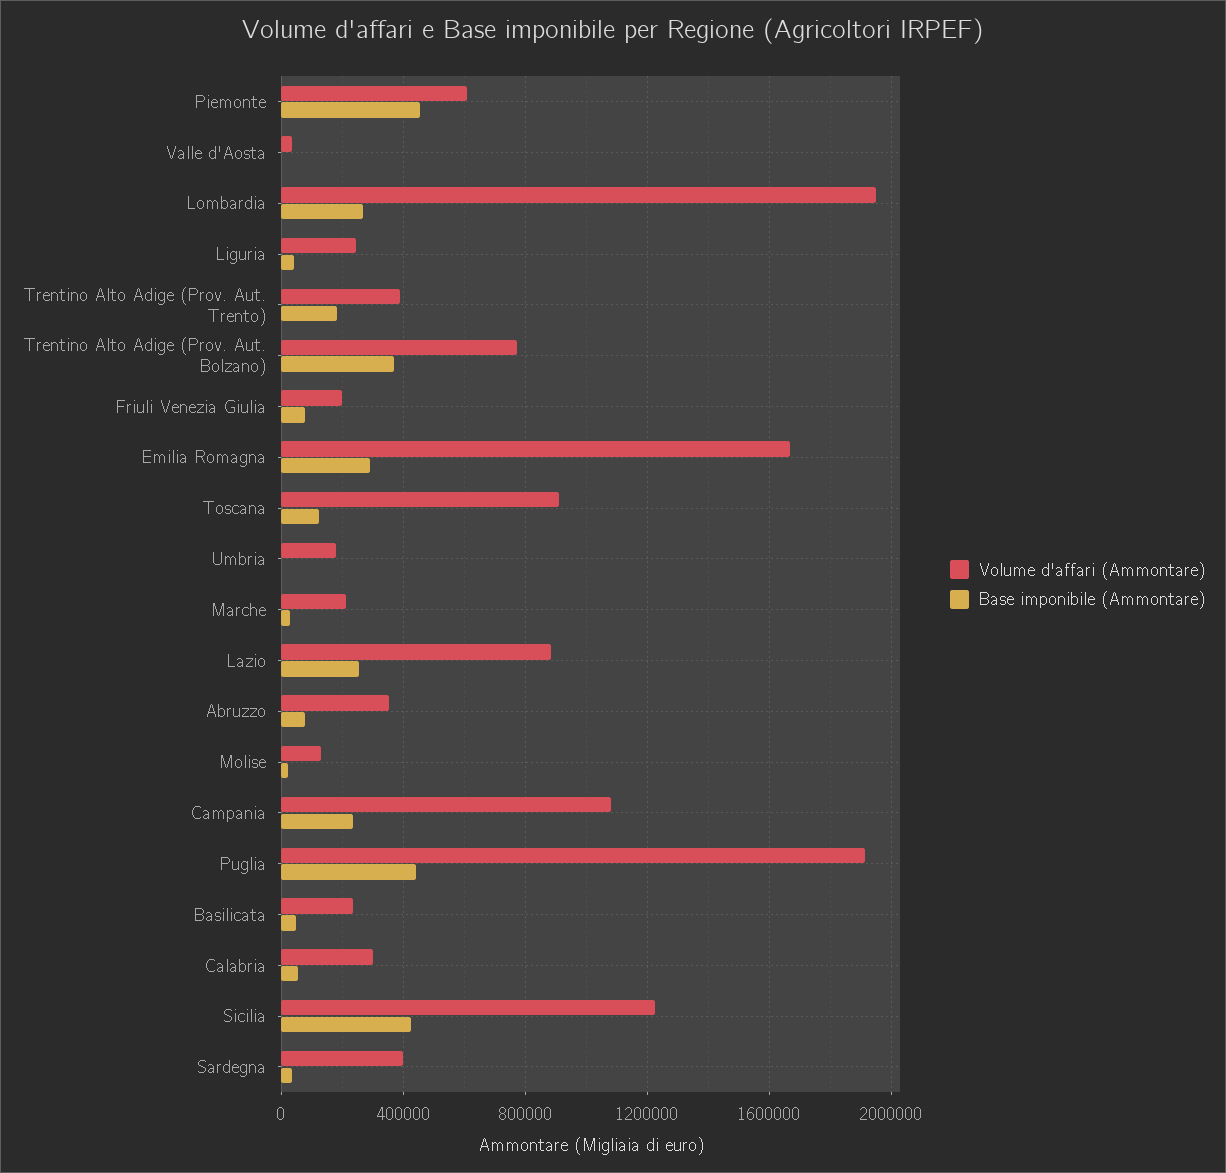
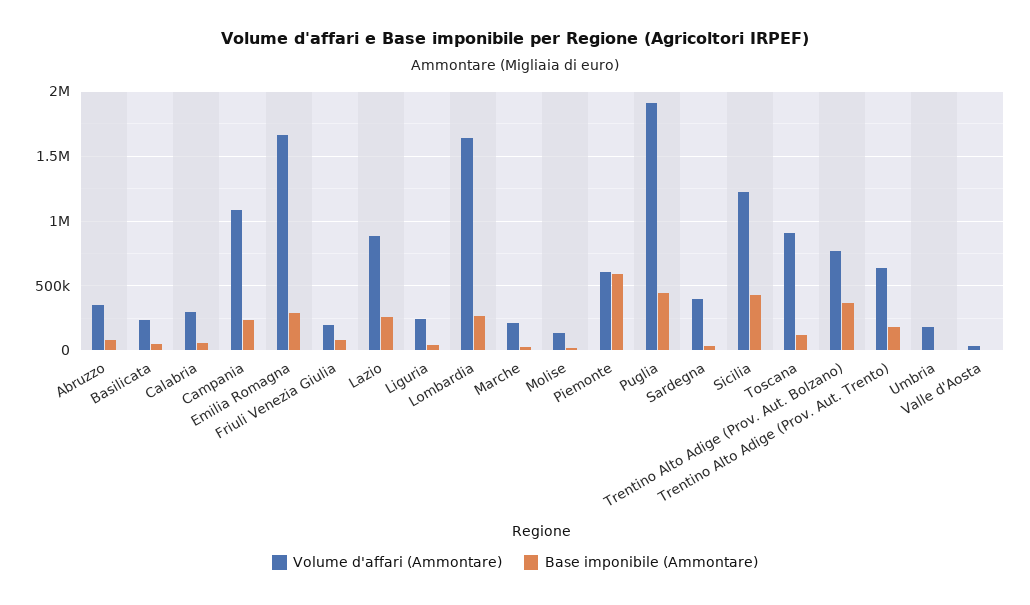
Base imponibile (Ammontare), Piemonte: 450000 -> 600000
Volume d'affari (Ammontare), Lombardia: 1950000 -> 1650000
Volume d'affari (Ammontare), Trentino Alto Adige (Prov. Aut. Trento): 400000 -> 650000

